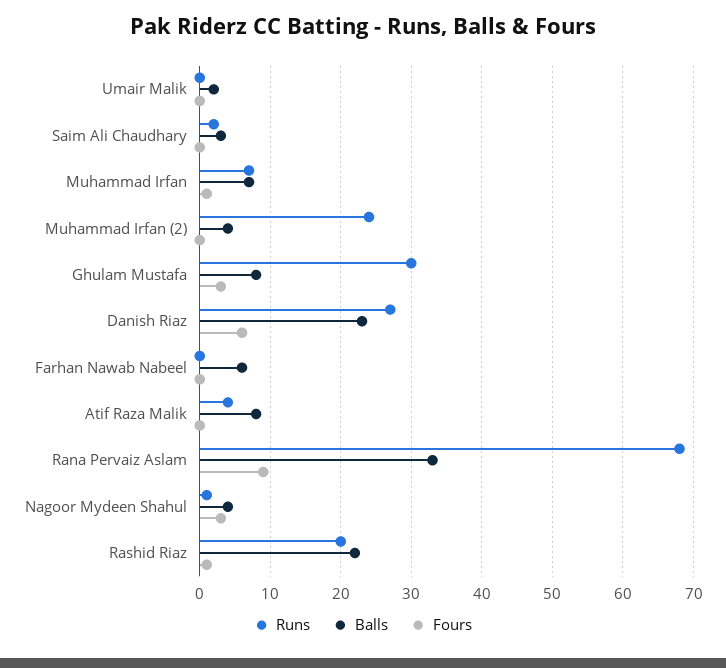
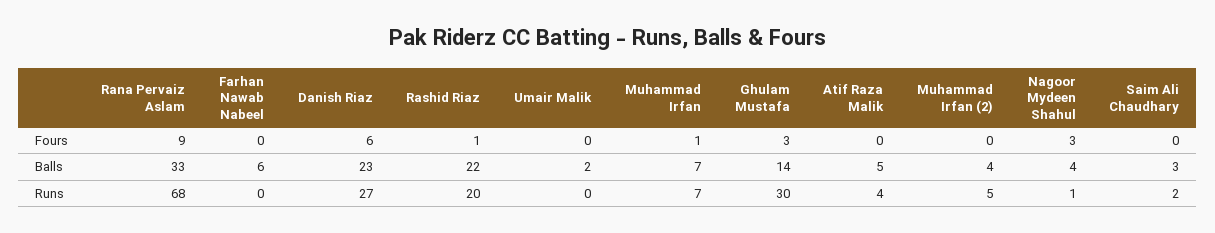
Runs, Muhammad Irfan (2): 24 -> 5
Balls, Ghulam Mustafa: 8 -> 14
Balls, Atif Raza Malik: 8 -> 5

